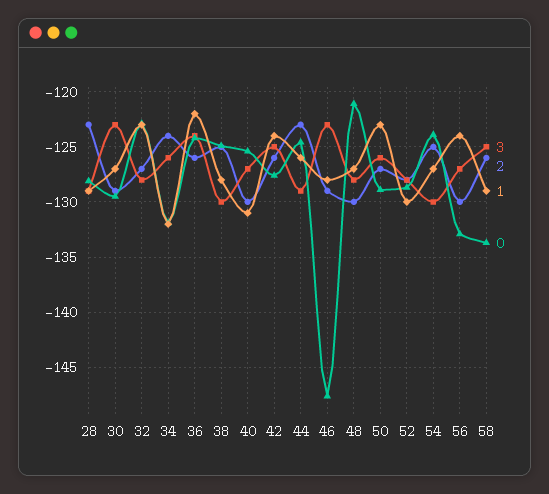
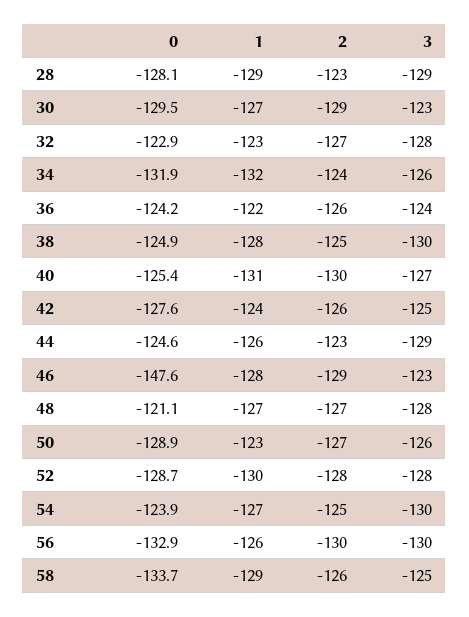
2, 48: -130 -> -127
3, 56: -127 -> -130
1, 56: -124 -> -126

